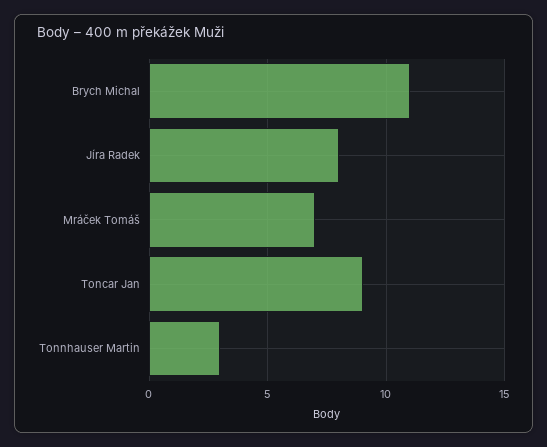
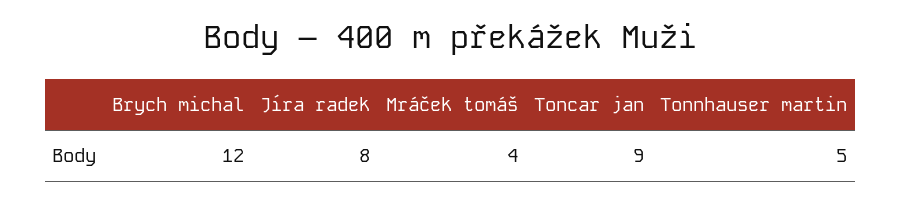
Brych Michal: 11 -> 12
Mráček Tomáš: 7 -> 4
Tonnhauser Martin: 3 -> 5

